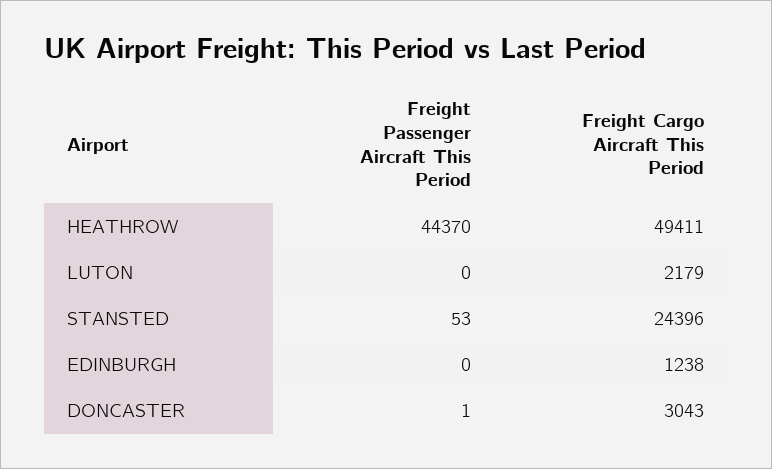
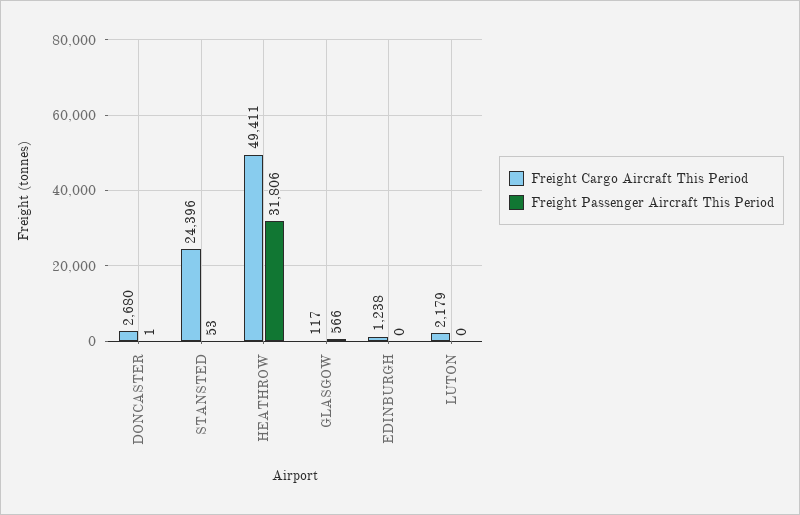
Freight Passenger Aircraft This Period, HEATHROW: 44370 -> 31806
Freight Cargo Aircraft This Period, DONCASTER: 3043 -> 2680
Freight Cargo Aircraft This Period, GLASGOW: none -> 117
Freight Passenger Aircraft This Period, GLASGOW: none -> 566

